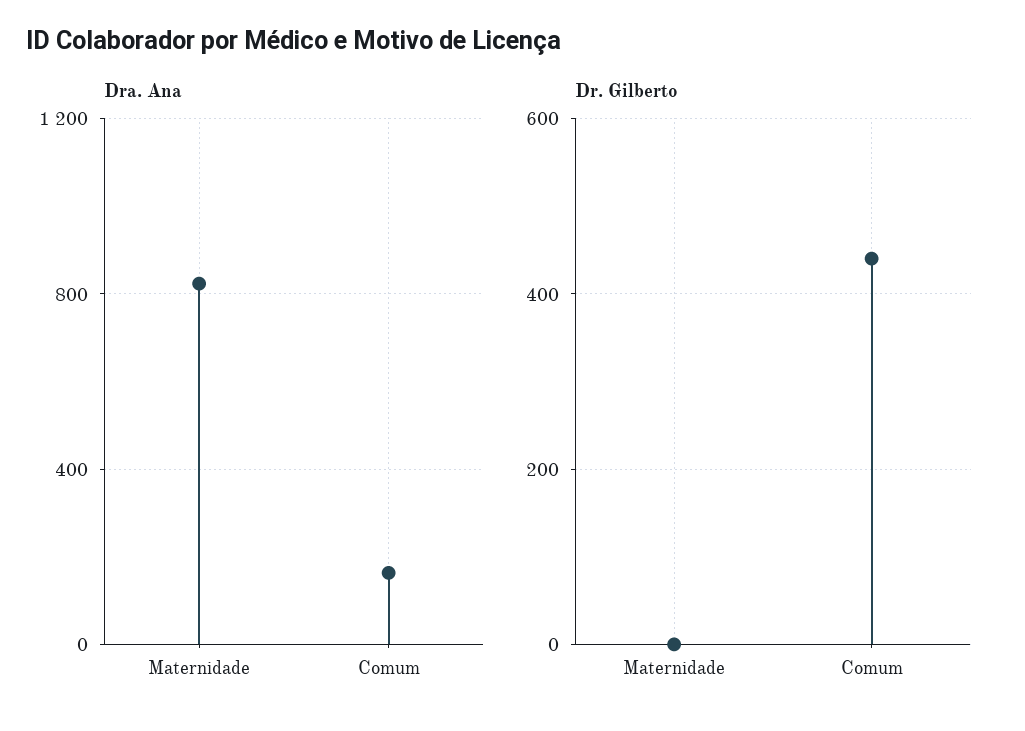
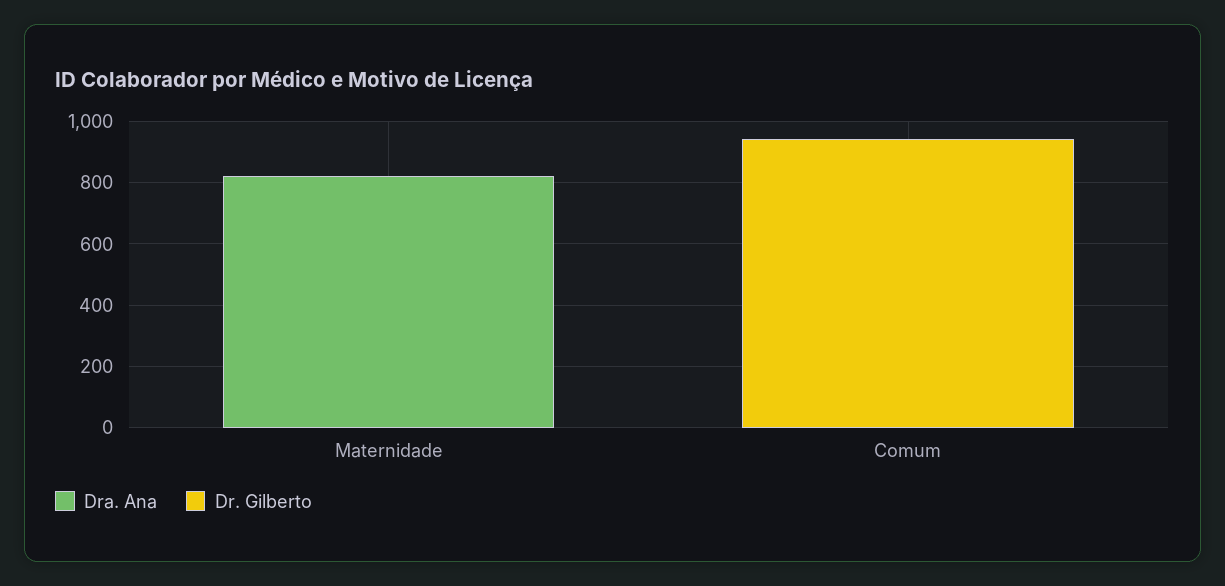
Dra. Ana, Comum: 150 -> 0
Dr. Gilberto, Comum: 440 -> 950

